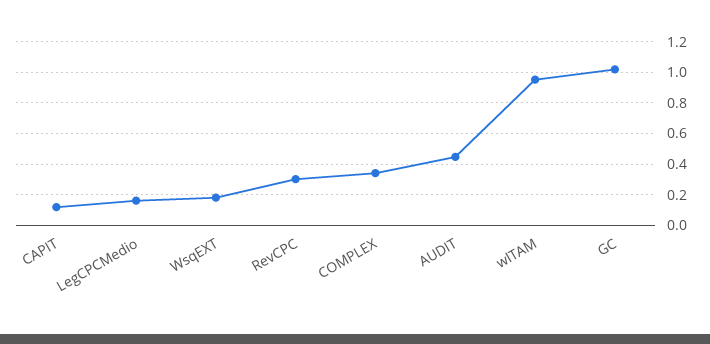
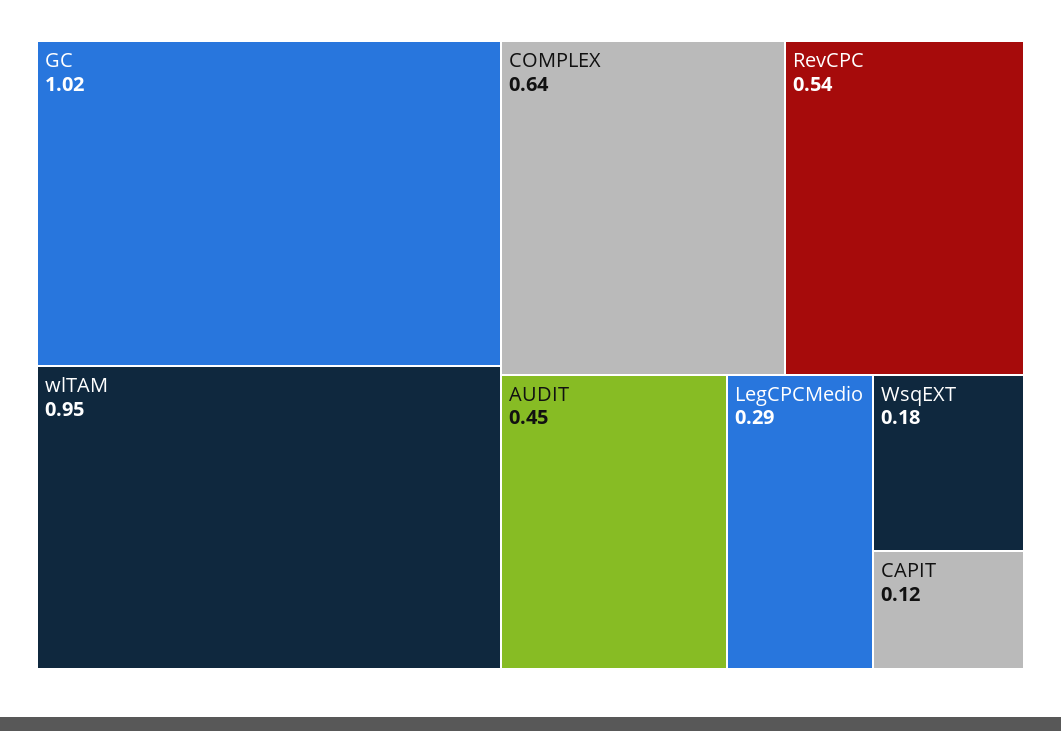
LegCPCMedio: 0.15 -> 0.29
RevCPC: 0.3 -> 0.54
COMPLEX: 0.35 -> 0.64

